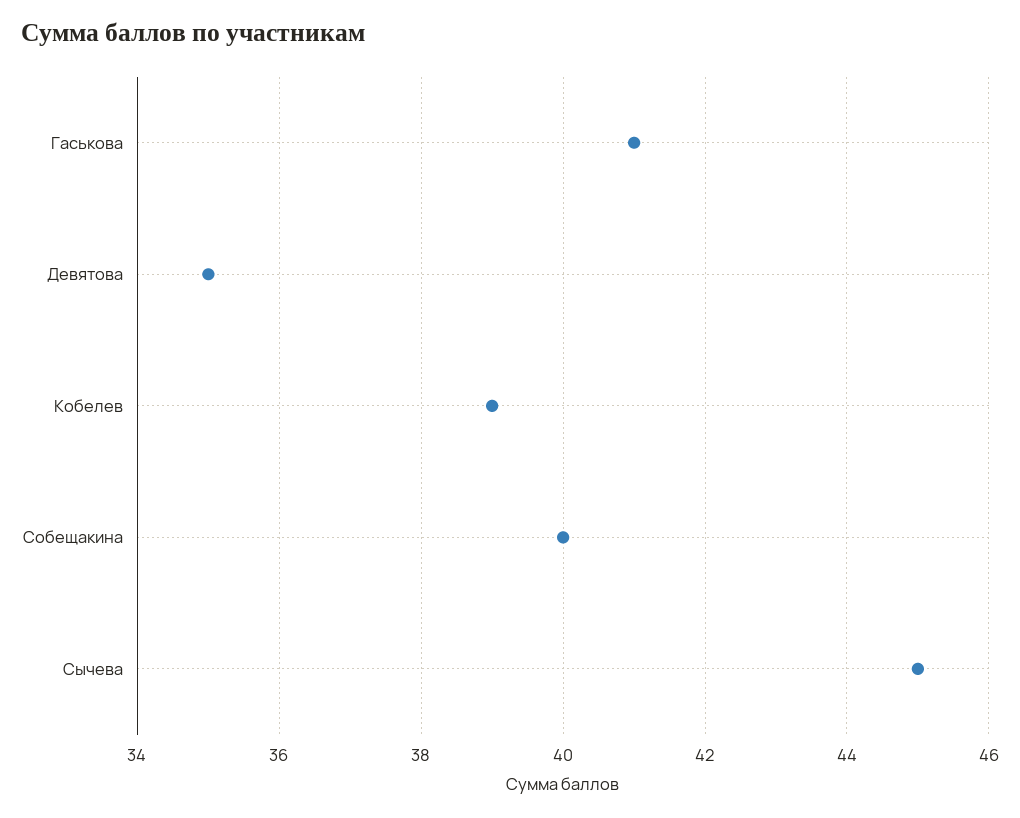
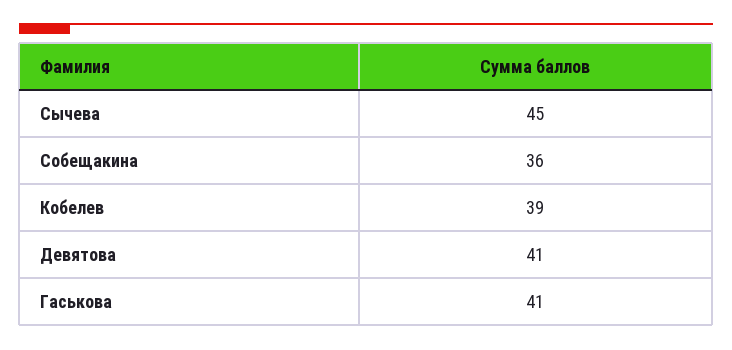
Девятова: 35 -> 41
Собещакина: 40 -> 36

